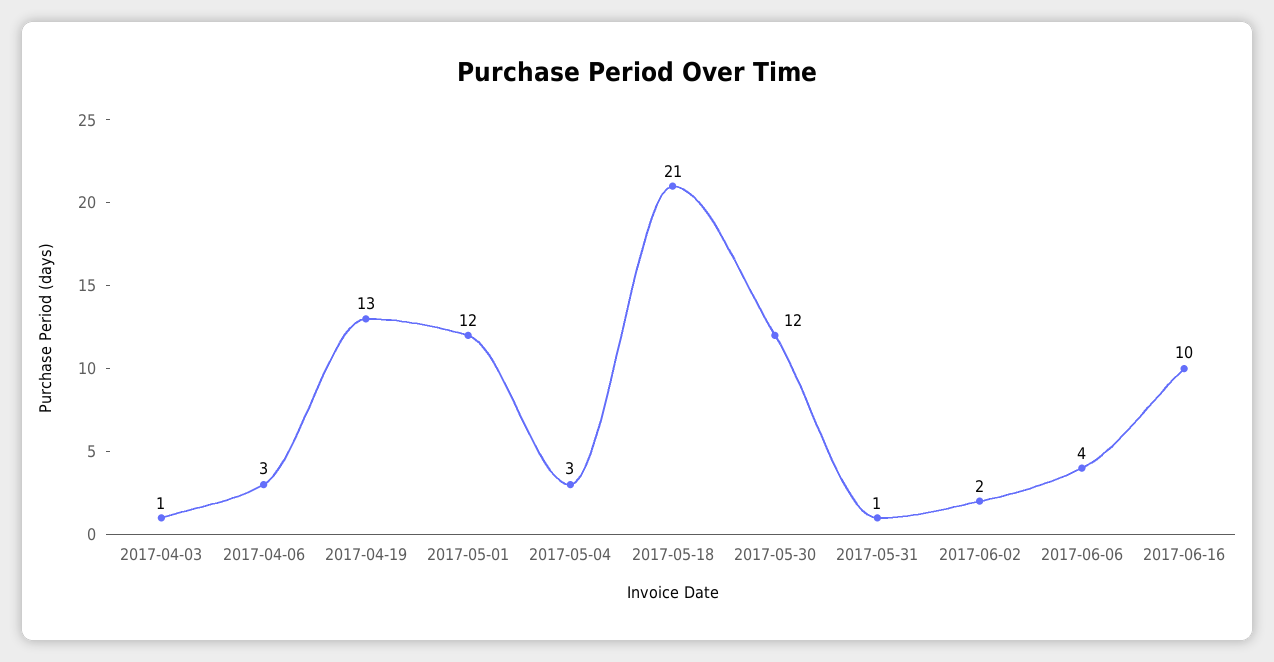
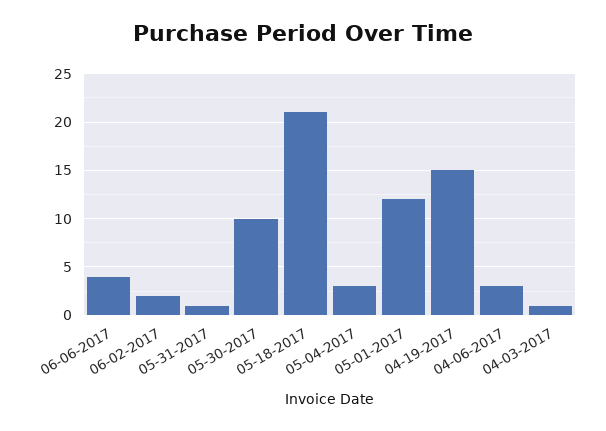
2017-04-19: 13 -> 15
2017-05-30: 12 -> 10
2017-06-16: 10 -> none

